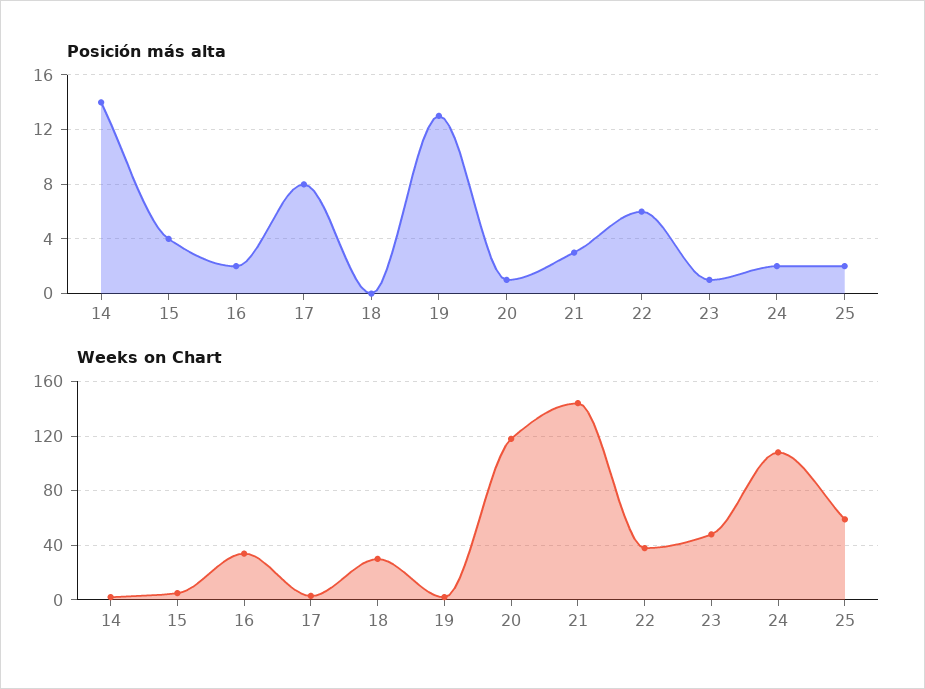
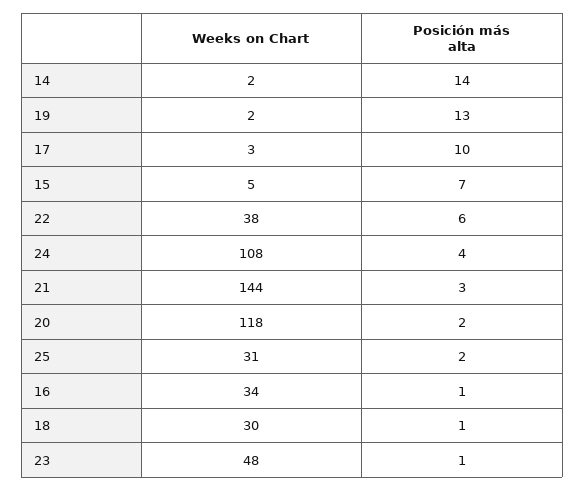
Posición más alta, 15: 4 -> 7
Posición más alta, 16: 2 -> 1
Posición más alta, 17: 8 -> 10
Posición más alta, 18: 0 -> 1
Posición más alta, 20: 1 -> 2
Posición más alta, 24: 2 -> 4
Weeks on Chart, 25: 60 -> 31

